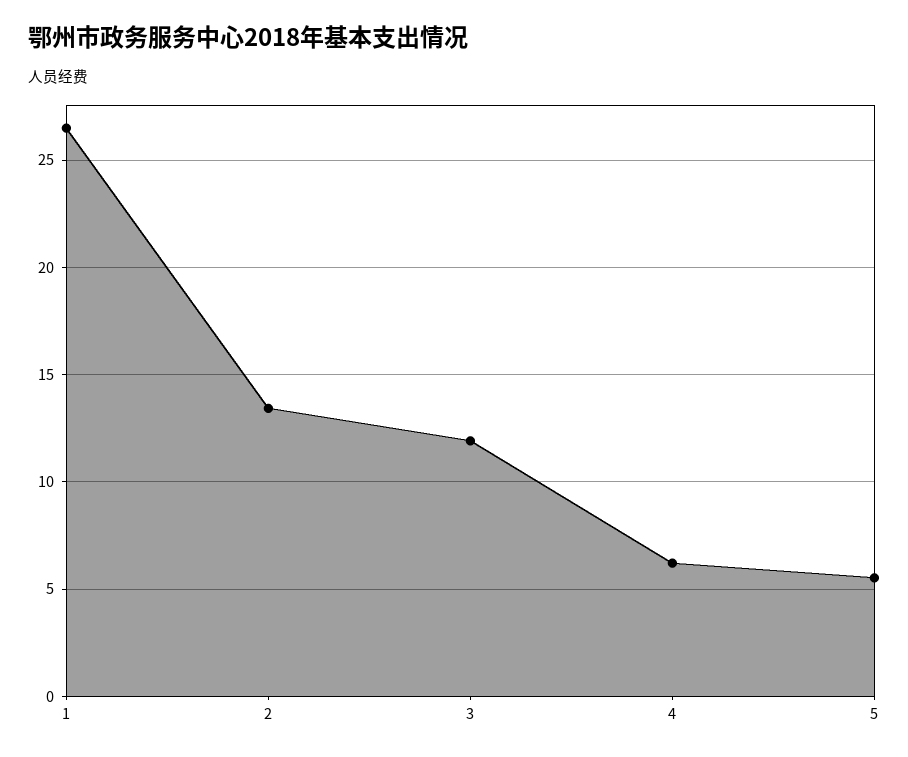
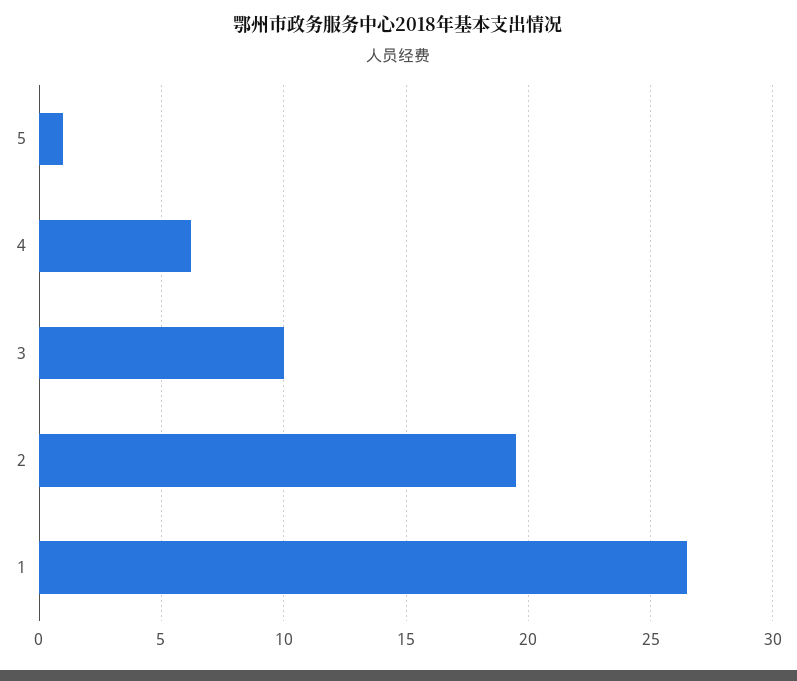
2: 13.5 -> 19.5
3: 12 -> 10
5: 5.5 -> 1

